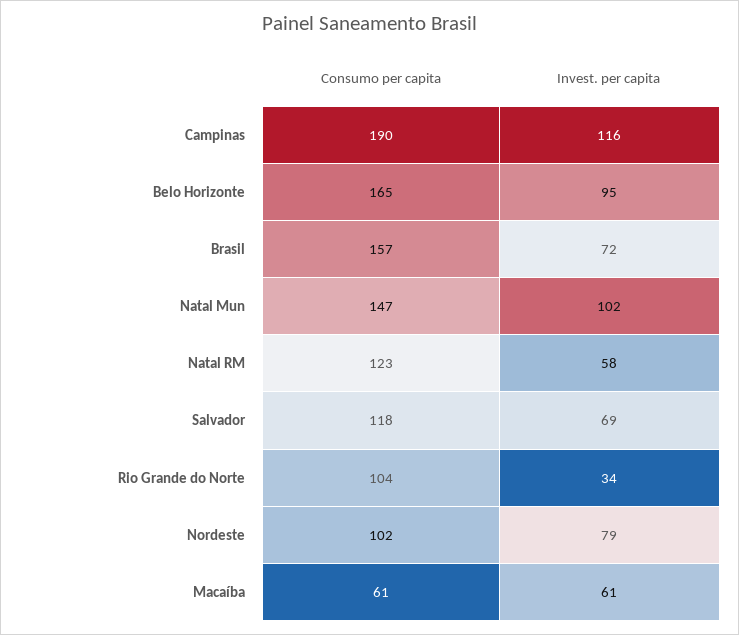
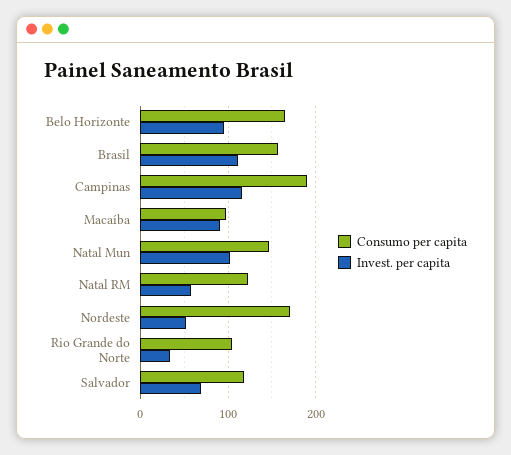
Invest. per capita, Brasil: 72 -> 110
Consumo per capita, Nordeste: 102 -> 170
Invest. per capita, Nordeste: 79 -> 50
Consumo per capita, Macaíba: 61 -> 100
Invest. per capita, Macaíba: 61 -> 90

